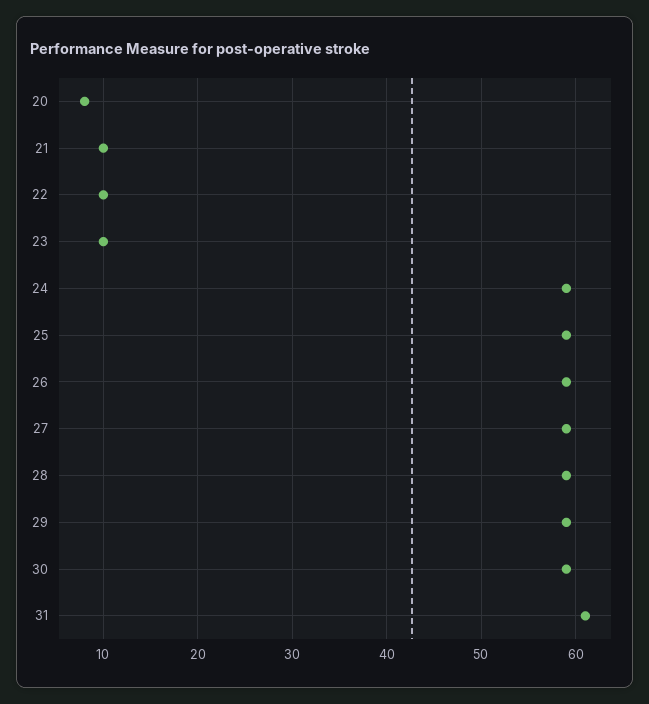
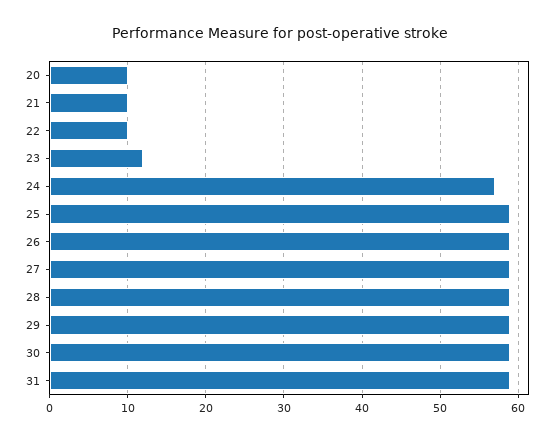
20: 8 -> 10
23: 10 -> 12
24: 59 -> 57
31: 61 -> 59

